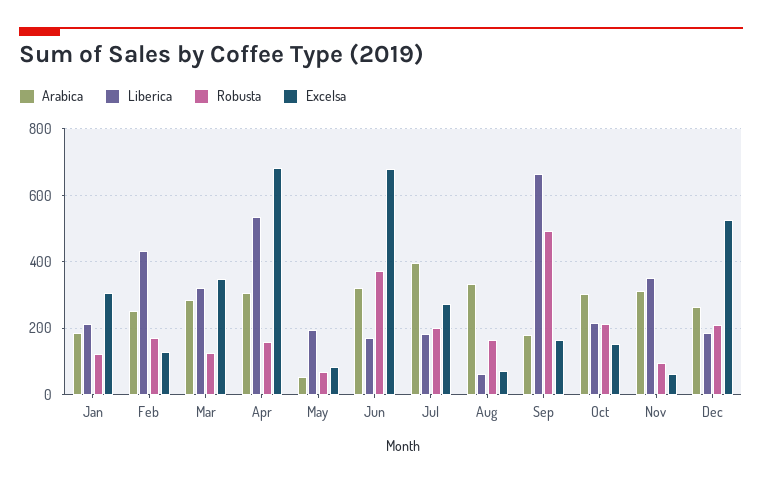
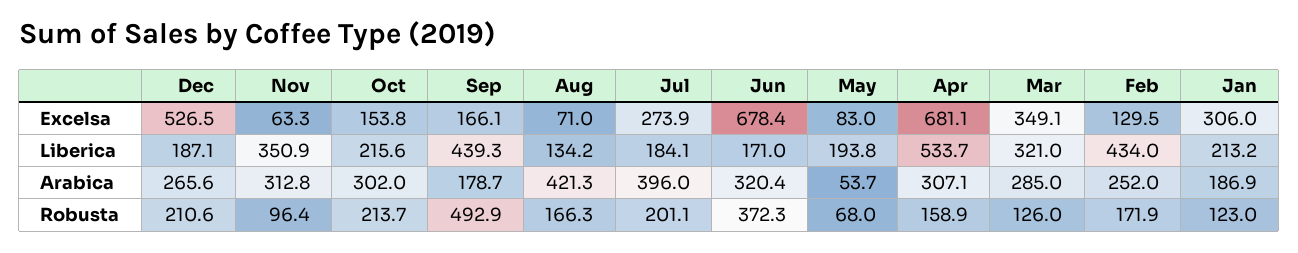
Arabica, Aug: 340 -> 421.3
Liberica, Aug: 60 -> 134.2
Liberica, Sep: 660 -> 439.3

